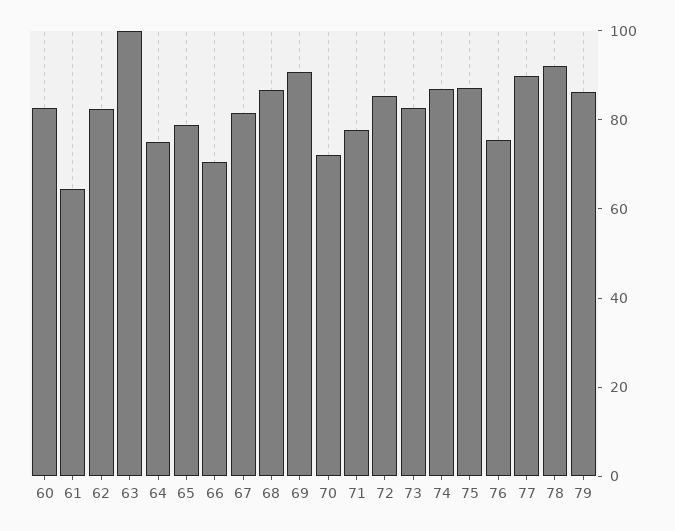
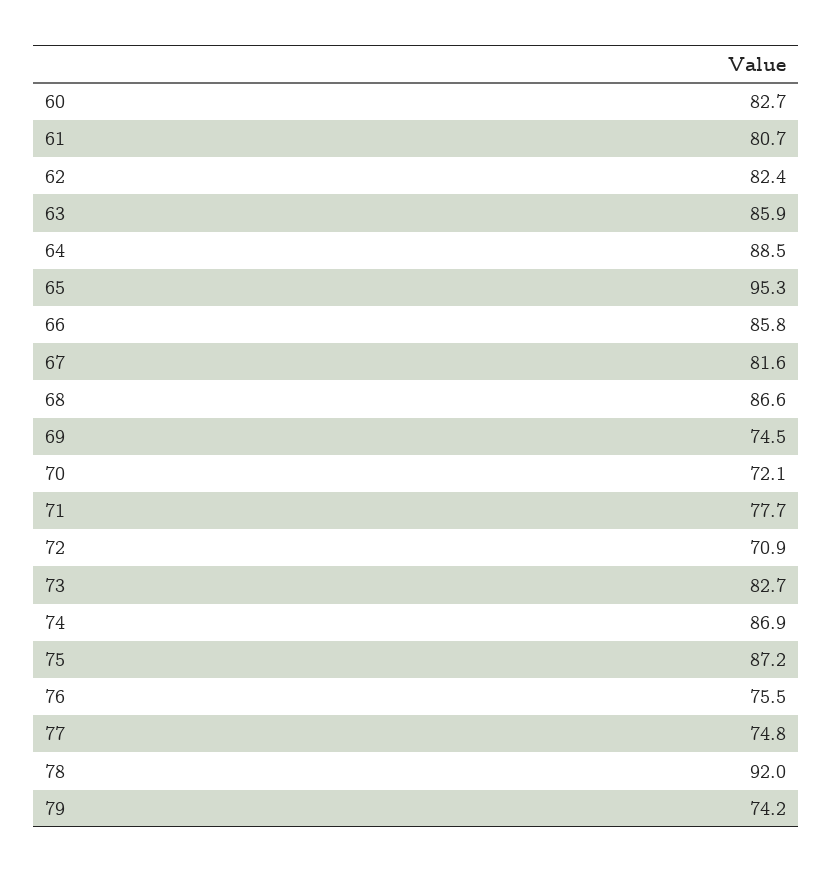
61: 65 -> 80.7
63: 100 -> 85.9
64: 75 -> 88.5
65: 80 -> 95.3
66: 70 -> 85.8
69: 90 -> 74.5
72: 85 -> 70.9
77: 90 -> 74.8
79: 85 -> 74.2

